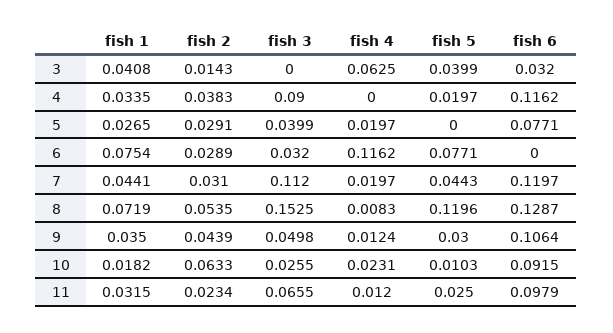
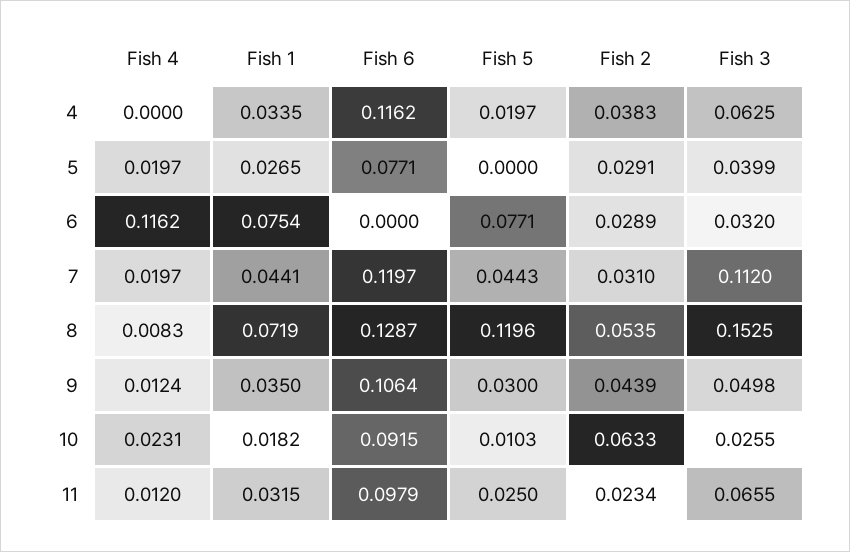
fish 1, 3: 0.0408 -> none
fish 2, 3: 0.0143 -> none
fish 3, 3: 0 -> none
fish 4, 3: 0.0625 -> none
fish 5, 3: 0.0399 -> none
fish 6, 3: 0.032 -> none
fish 3, 4: 0.09 -> 0.0625

